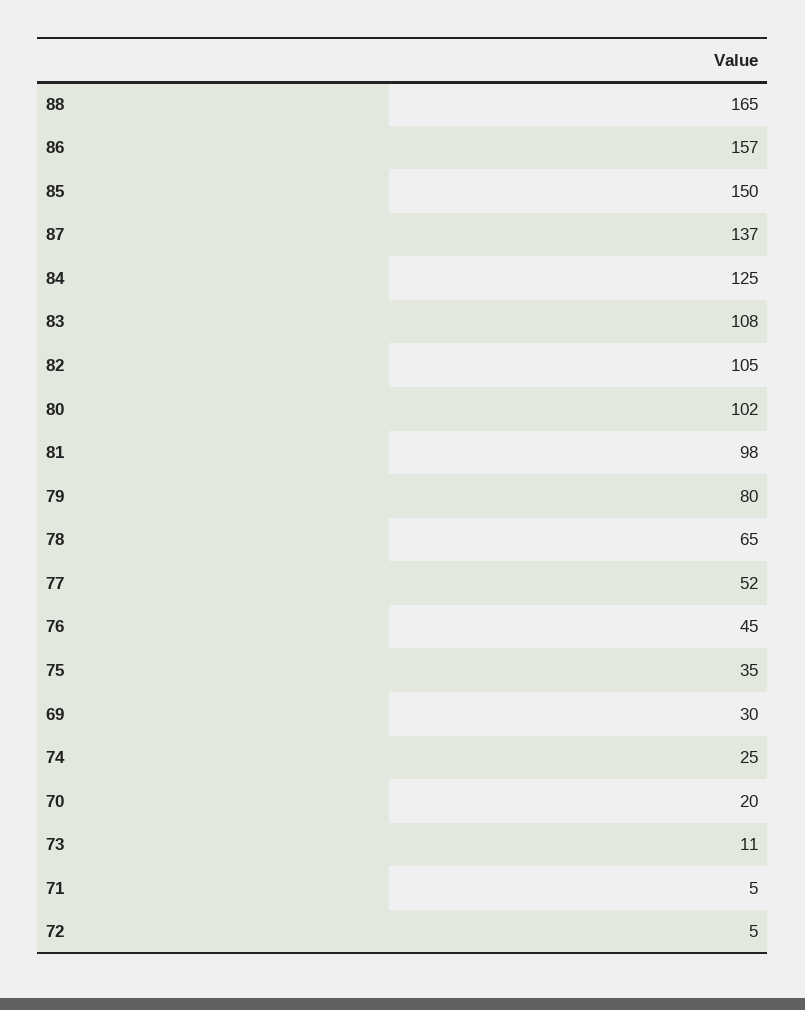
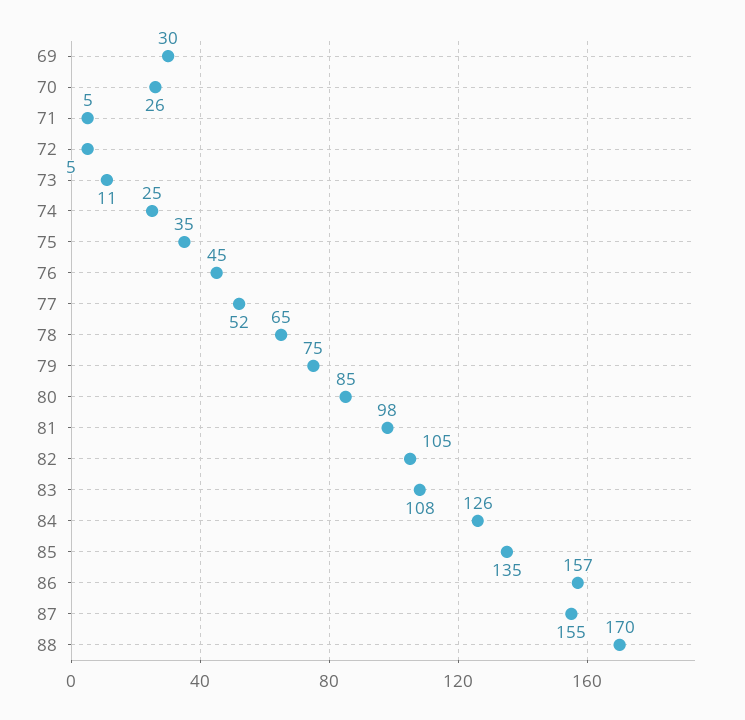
88: 165 -> 170
85: 150 -> 135
87: 137 -> 155
84: 125 -> 126
80: 102 -> 85
79: 80 -> 75
70: 20 -> 26

